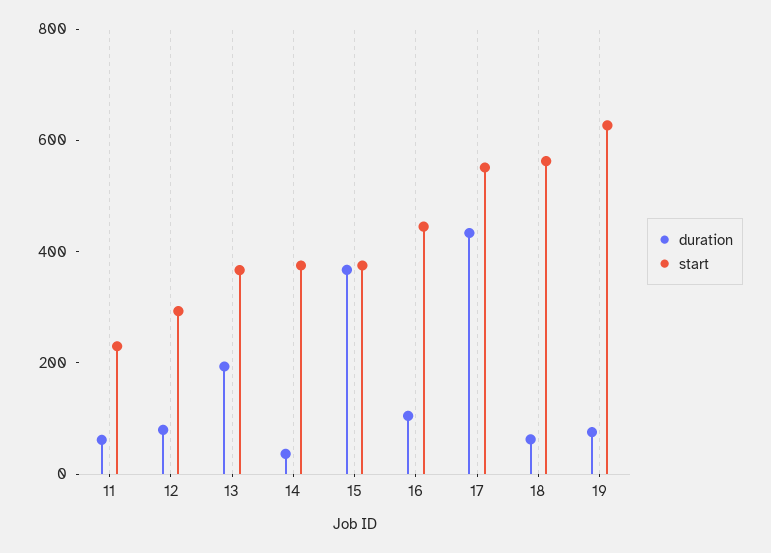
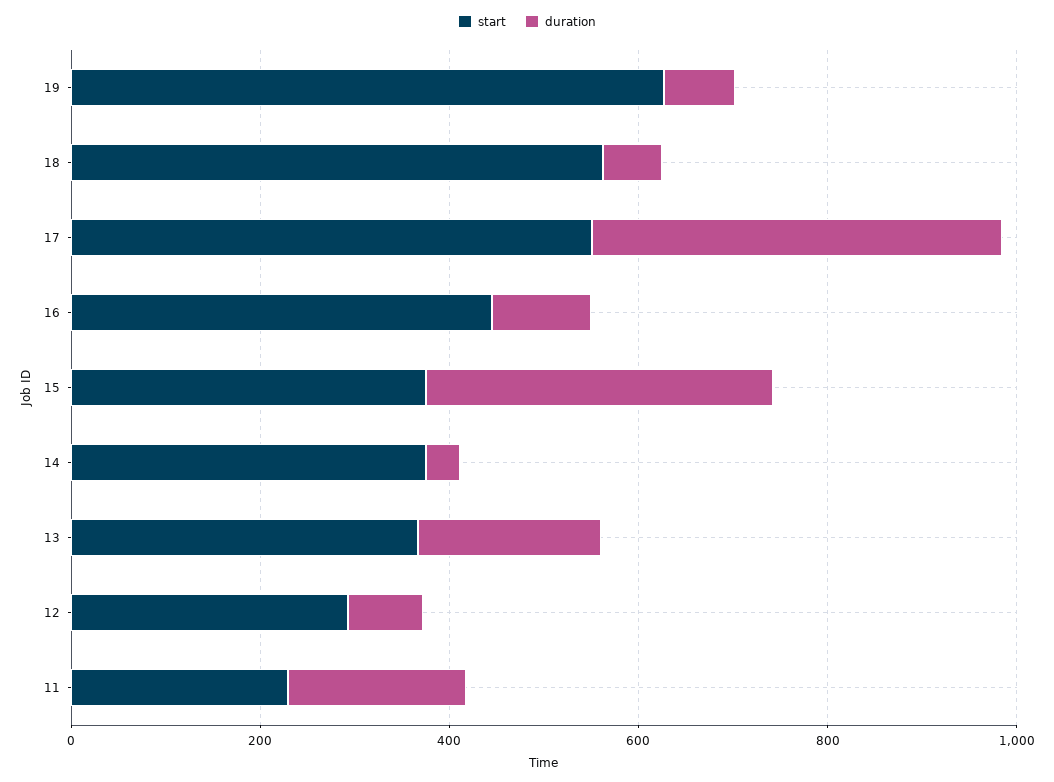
duration, 11: 50 -> 200

